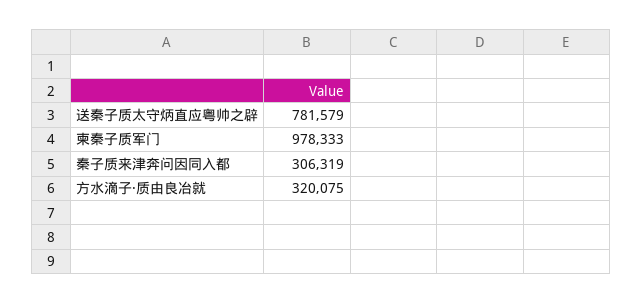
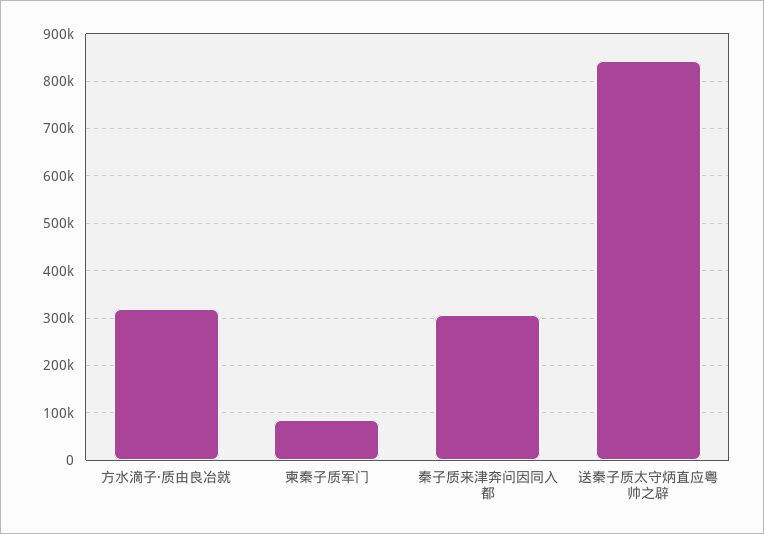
送秦子质太守炳直应粤帅之辟: 781579 -> 840000
柬秦子质军门: 978333 -> 80000

